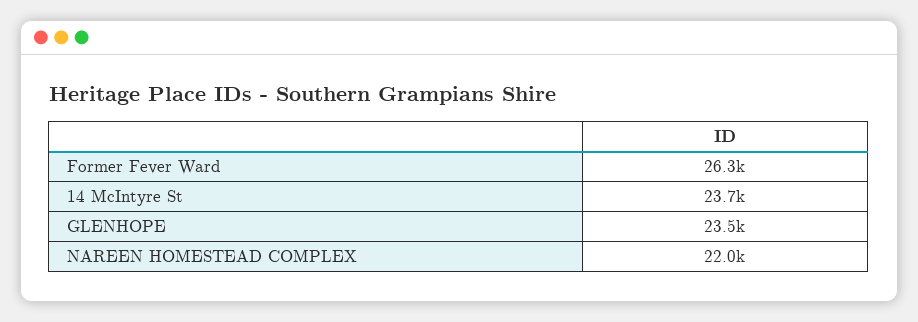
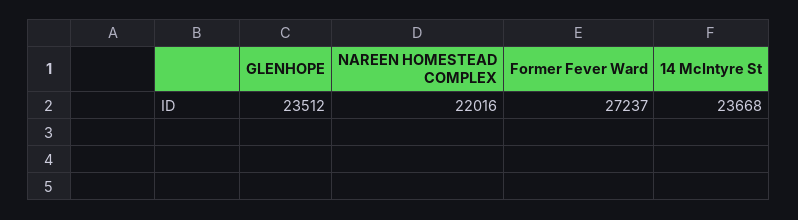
Former Fever Ward: 26300 -> 27237

